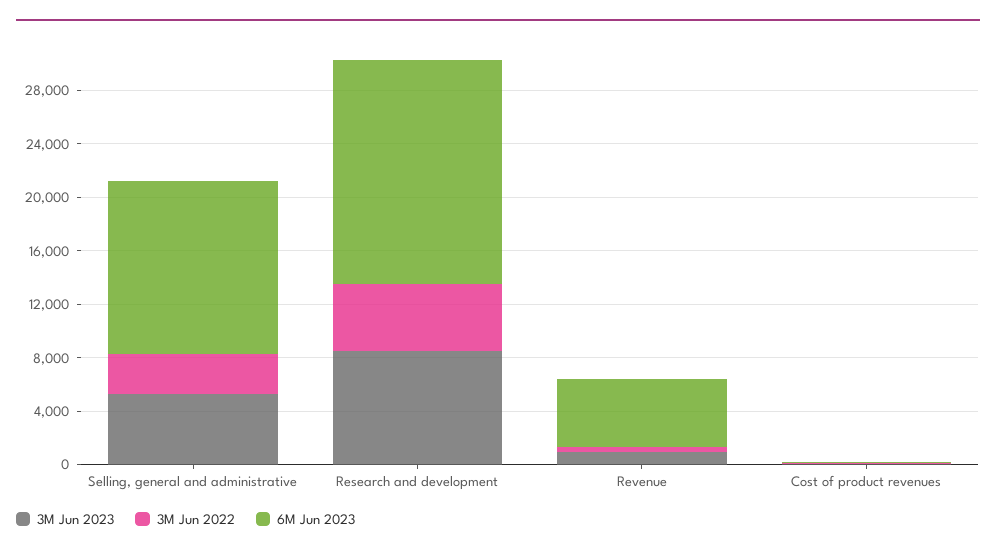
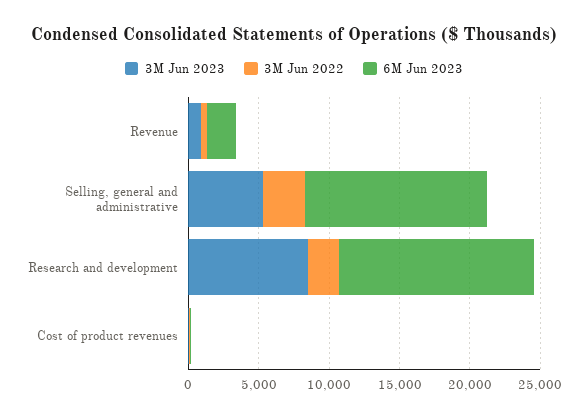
3M Jun 2022, Research and development: 5000 -> 2000
6M Jun 2023, Research and development: 17000 -> 14000
6M Jun 2023, Revenue: 5000 -> 2000

